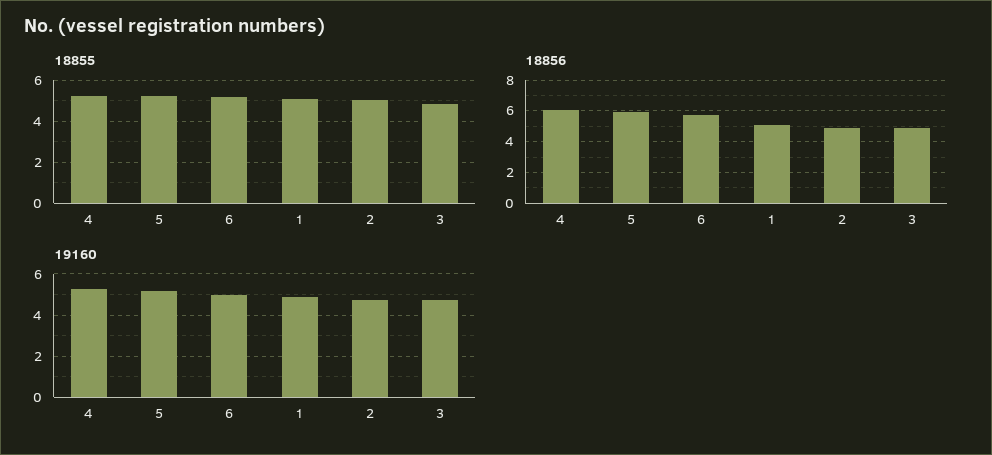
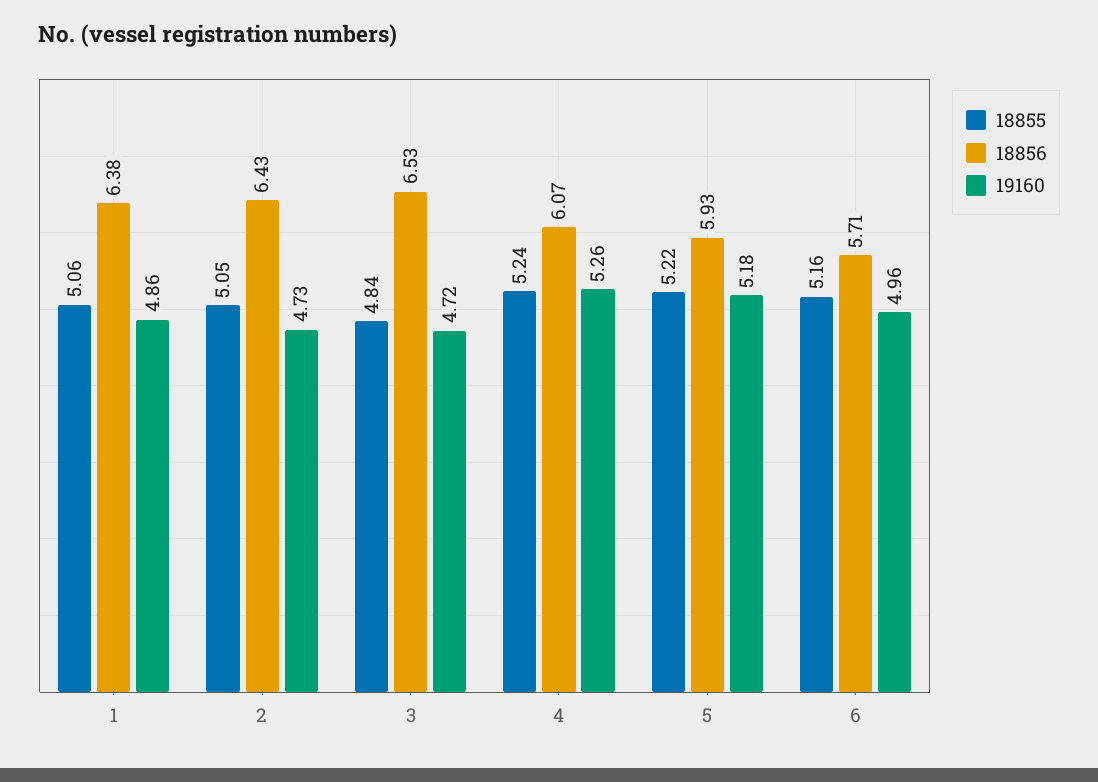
18856, 1: 5 -> 6.38
18856, 2: 5 -> 6.43
18856, 3: 5 -> 6.53

